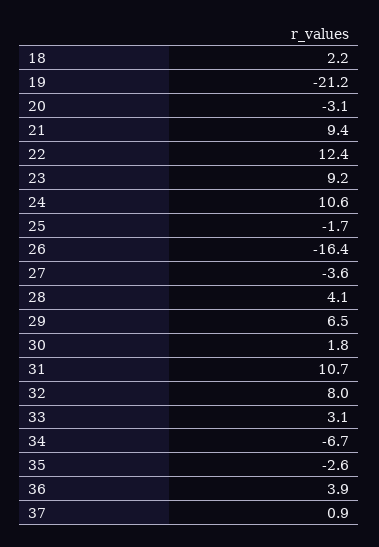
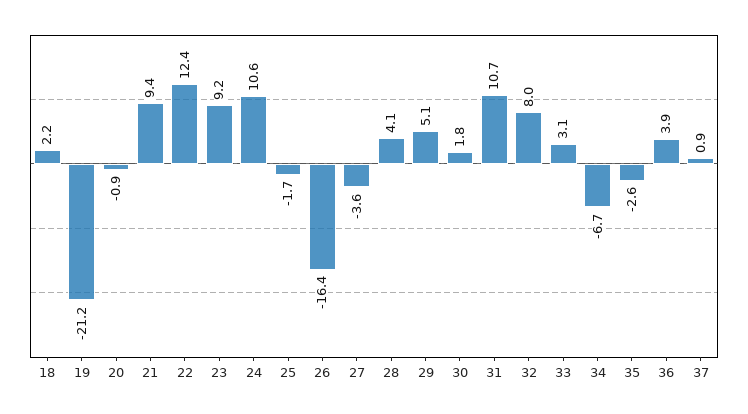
20: -3.1 -> -0.9
29: 6.5 -> 5.1

